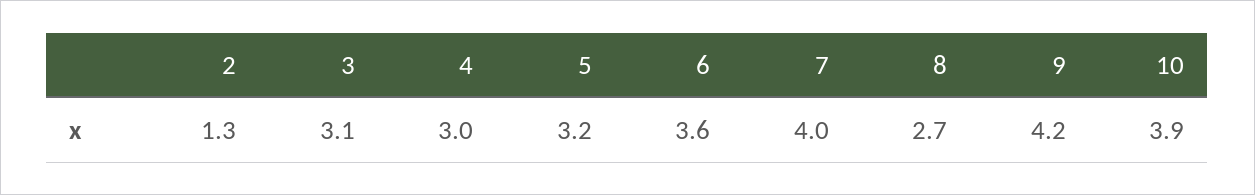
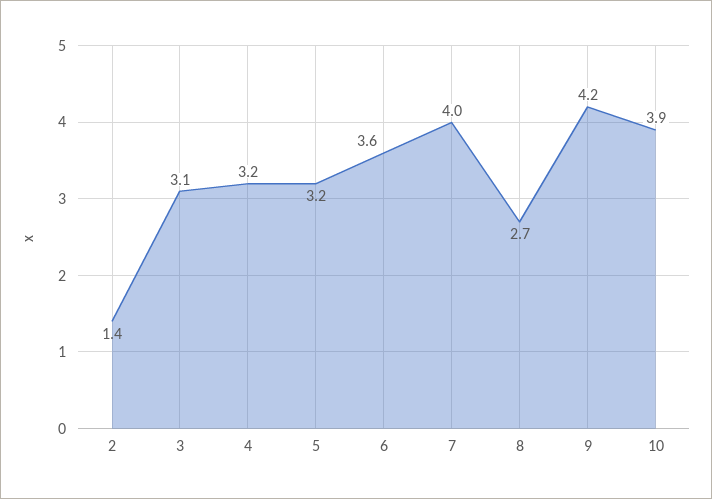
2: 1.3 -> 1.4
4: 3 -> 3.2

